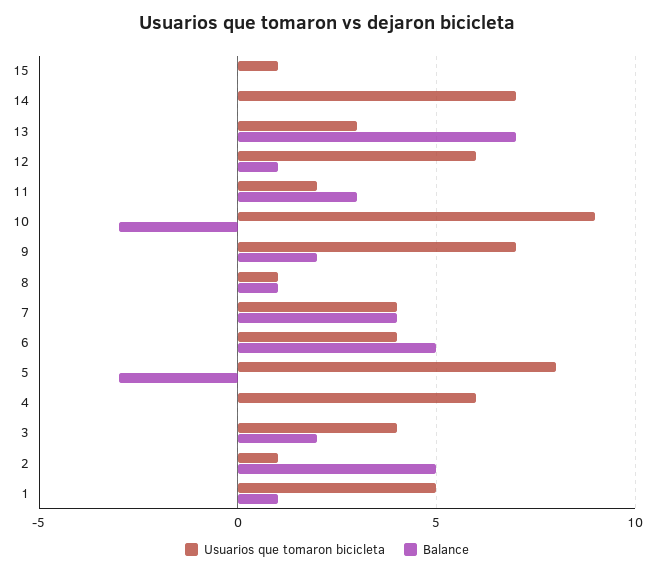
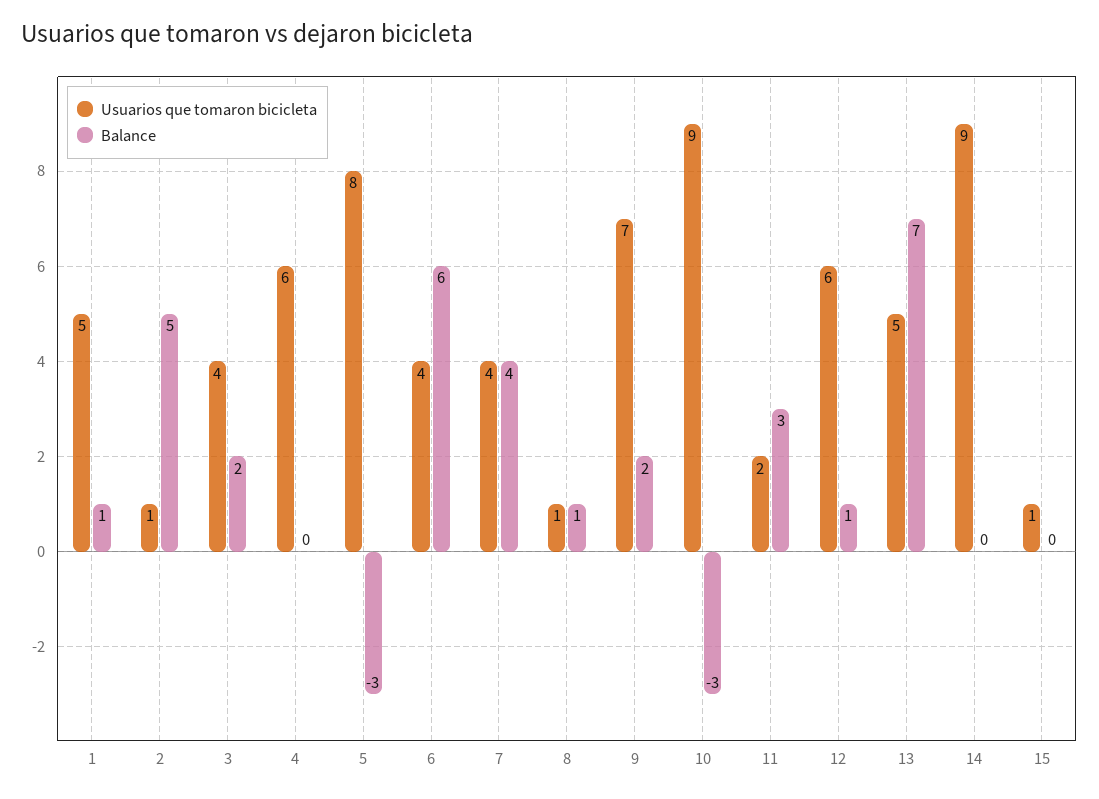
Usuarios que tomaron bicicleta, 14: 7 -> 9
Usuarios que tomaron bicicleta, 13: 3 -> 5
Balance, 6: 5 -> 6

